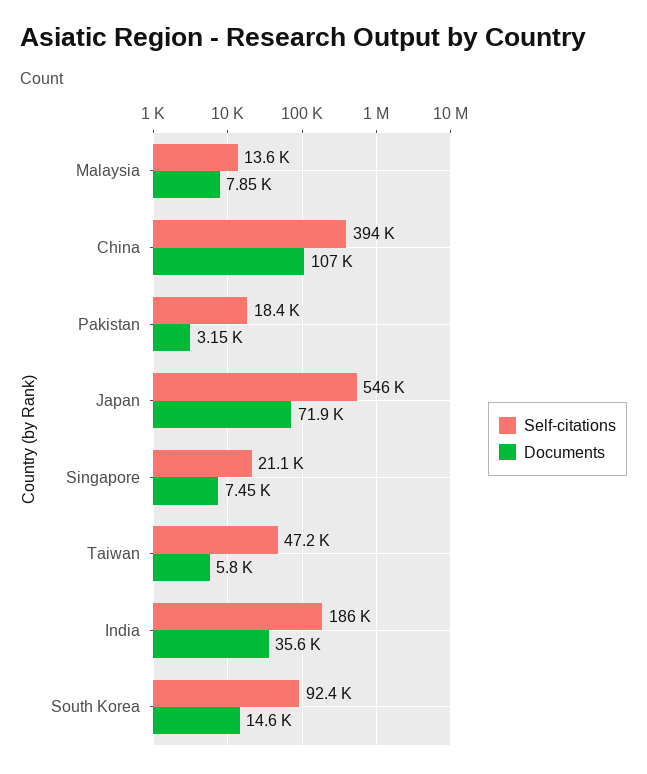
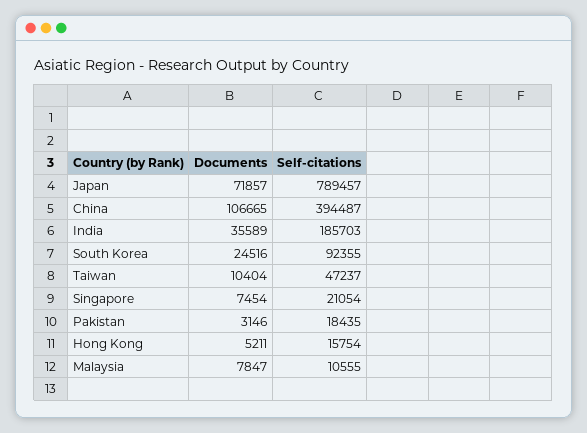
Self-citations, Malaysia: 13600 -> 10555
Self-citations, Japan: 546000 -> 789457
Documents, Taiwan: 5800 -> 10404
Documents, South Korea: 14600 -> 24516
Documents, Hong Kong: none -> 5211
Self-citations, Hong Kong: none -> 15754

